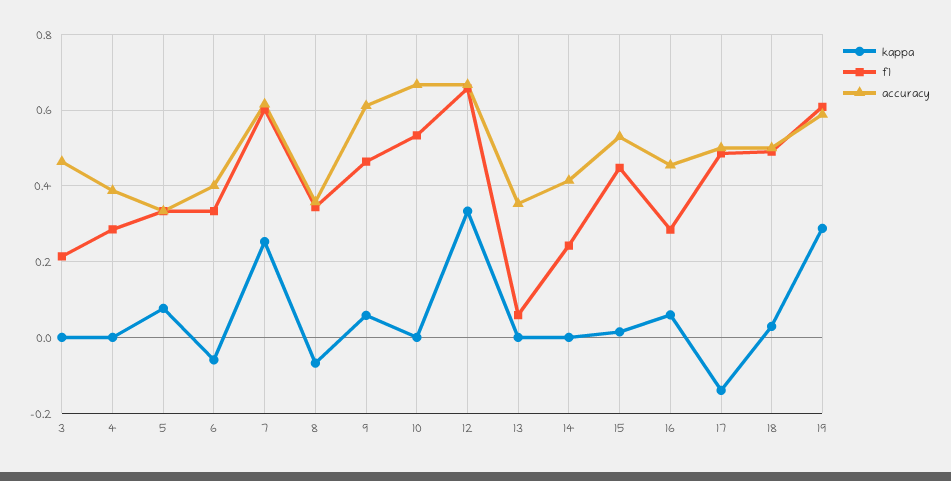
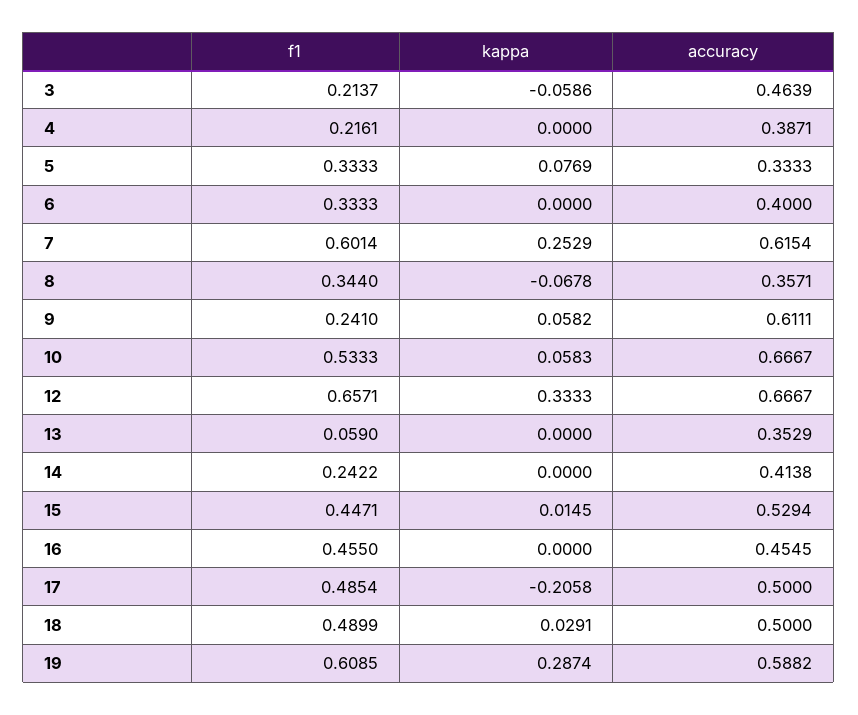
kappa, 3: 0 -> -0.0586
f1, 4: 0.28 -> 0.2161
kappa, 6: -0.06 -> 0
f1, 9: 0.46 -> 0.241
kappa, 10: 0 -> 0.0583
kappa, 16: 0.06 -> 0
f1, 16: 0.28 -> 0.455
kappa, 17: -0.14 -> -0.2058

